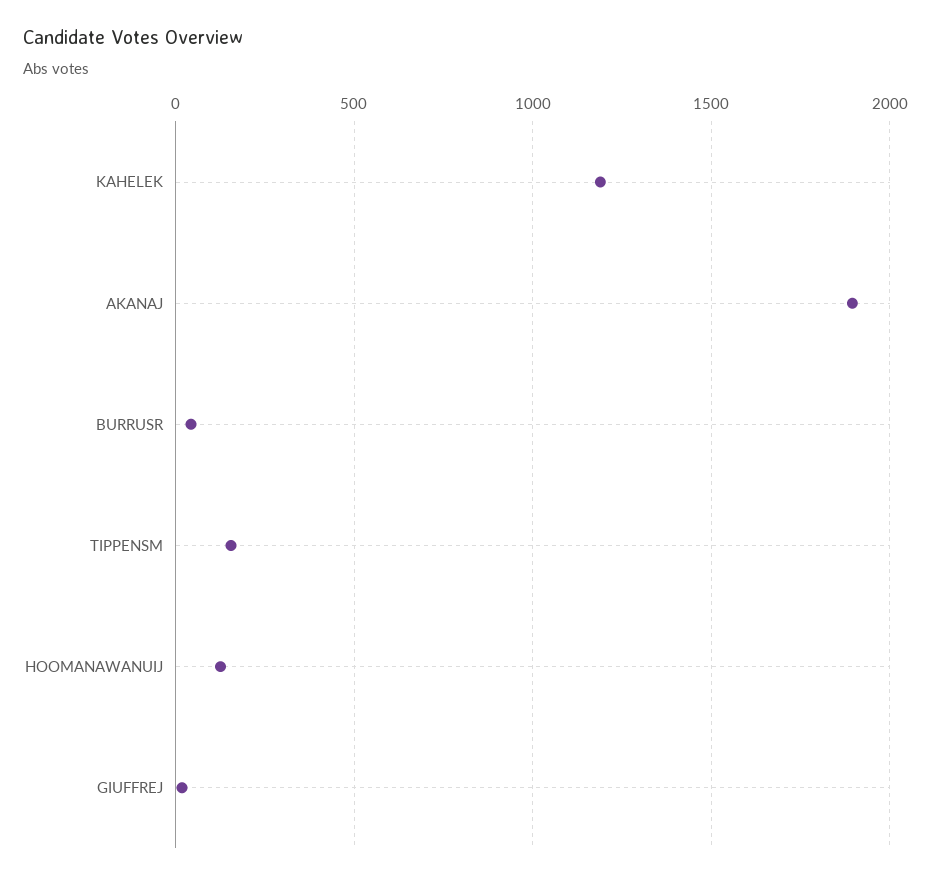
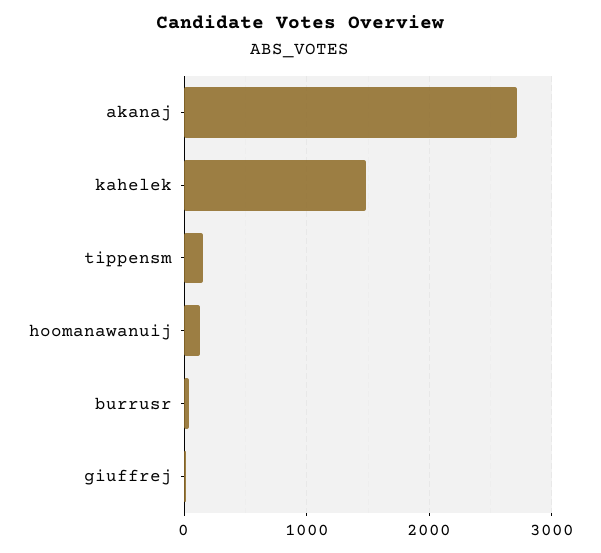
KAHELEK: 1200 -> 1500
AKANAJ: 1900 -> 2700

